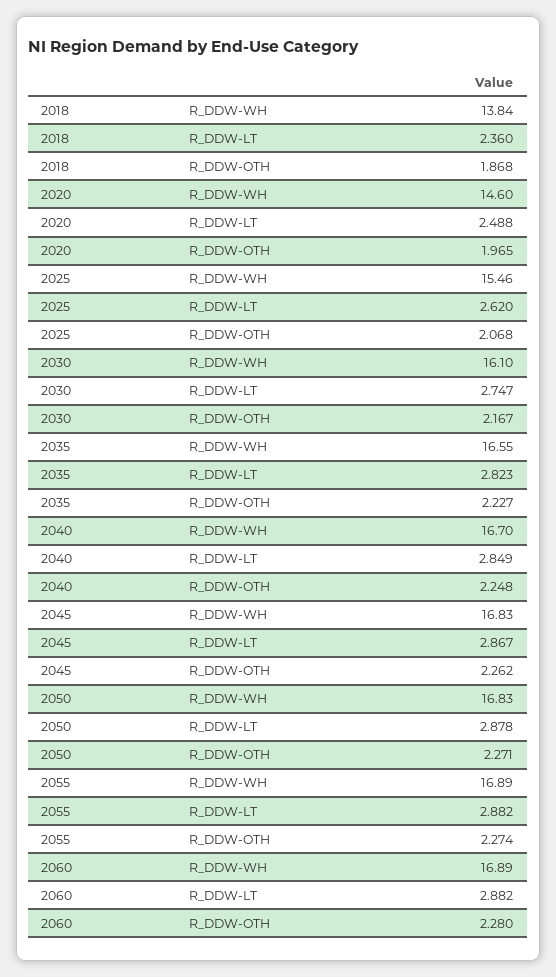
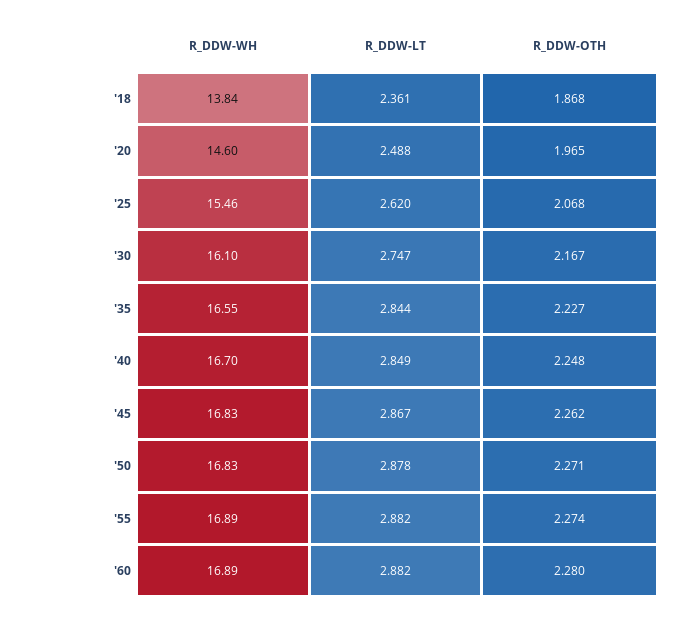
2018, R_DDW-LT: 2.36 -> 2.361
2035, R_DDW-LT: 2.823 -> 2.844

